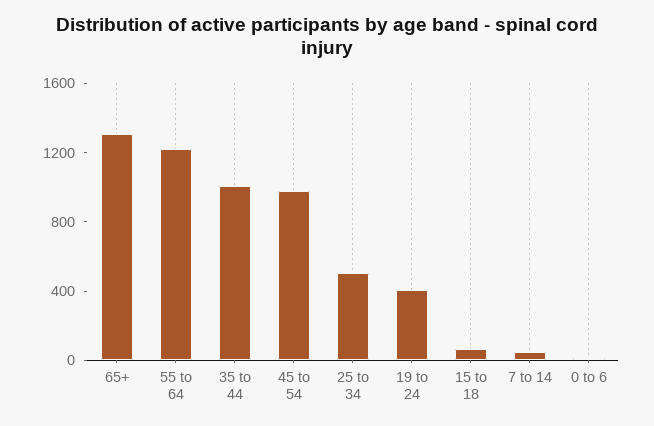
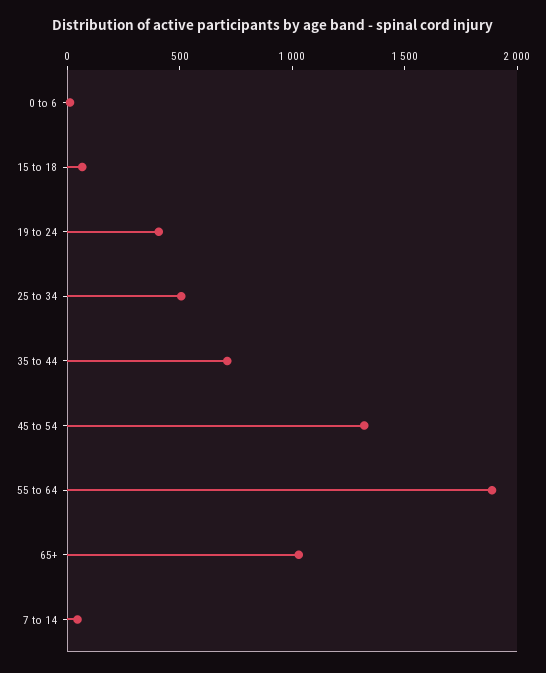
65+: 1300 -> 1000
55 to 64: 1200 -> 1900
35 to 44: 1000 -> 700
45 to 54: 1000 -> 1300

